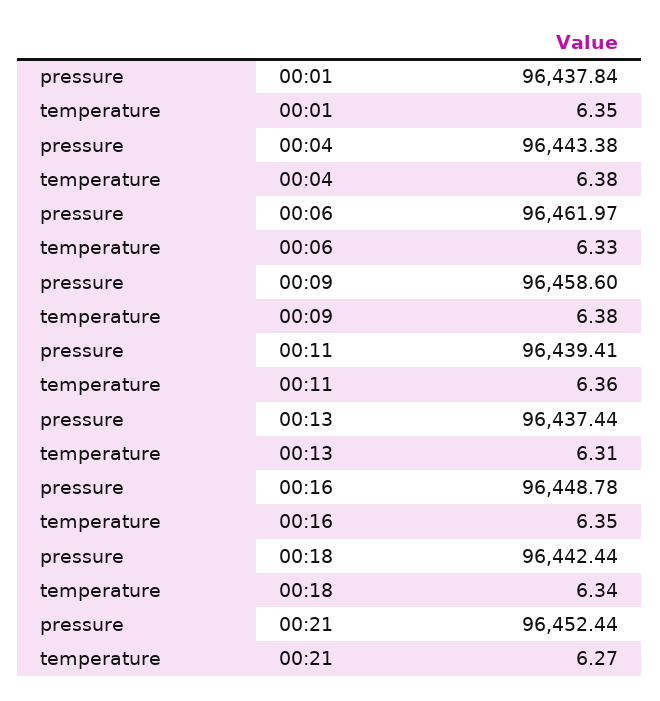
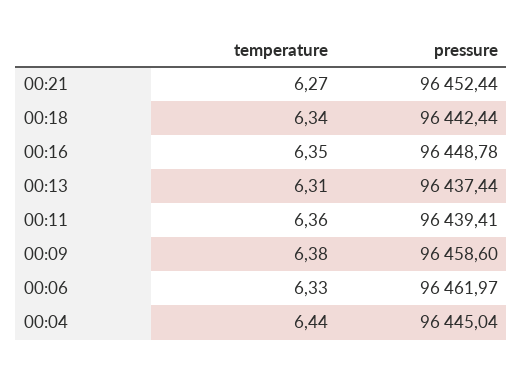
pressure, 00:01: 96437.84 -> none
temperature, 00:01: 6.35 -> none
pressure, 00:04: 96443.38 -> 96445.04
temperature, 00:04: 6.38 -> 6.44

